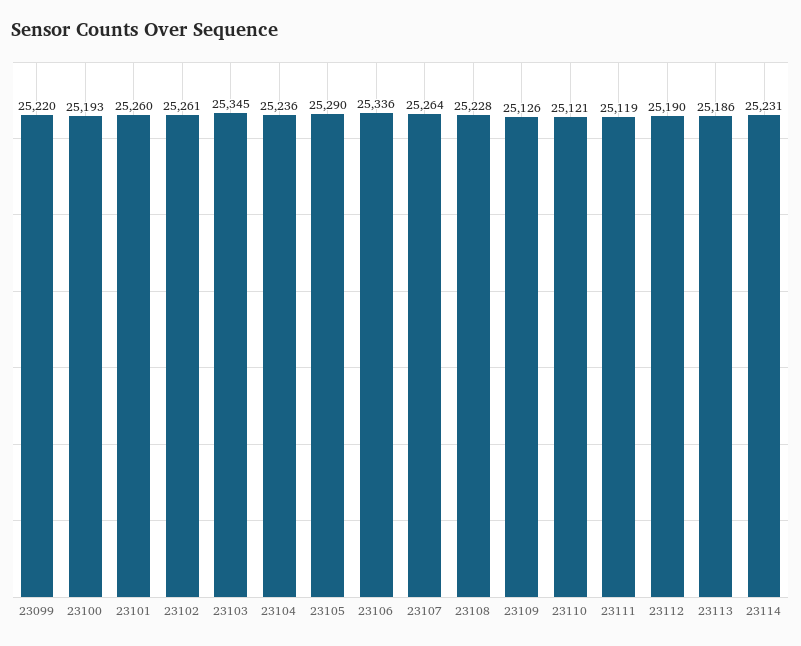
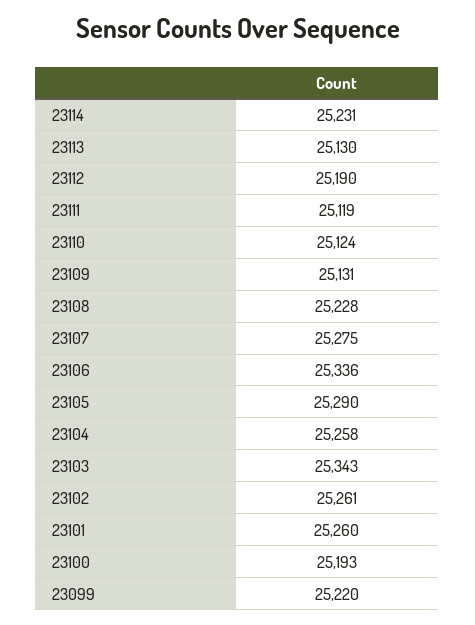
23103: 25345 -> 25343
23104: 25236 -> 25258
23107: 25264 -> 25275
23109: 25126 -> 25131
23110: 25121 -> 25124
23113: 25186 -> 25130

